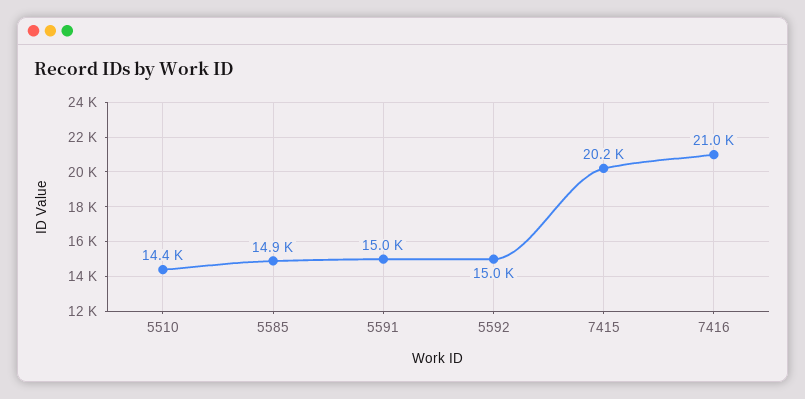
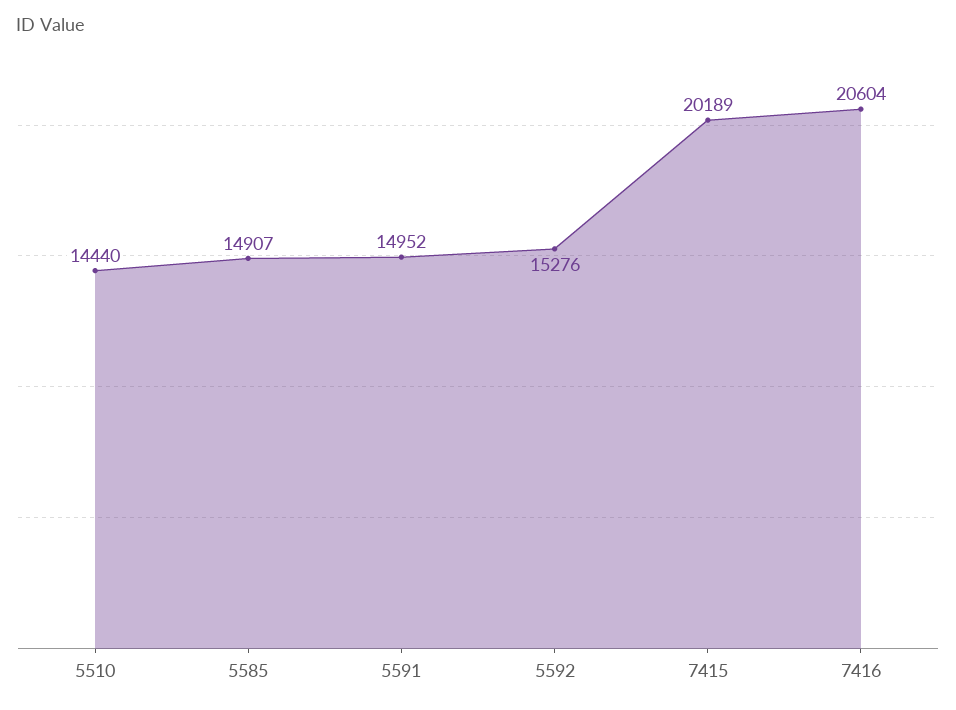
5592: 15000 -> 15276
7416: 21000 -> 20604

